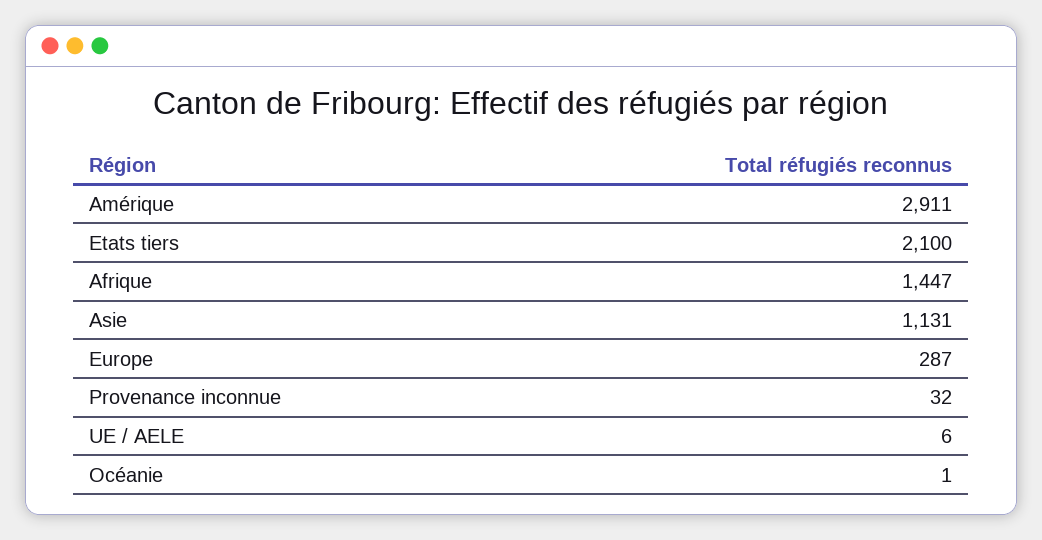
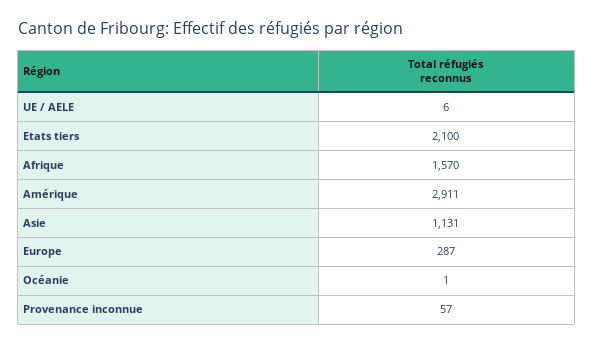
Afrique: 1447 -> 1570
Provenance inconnue: 32 -> 57

